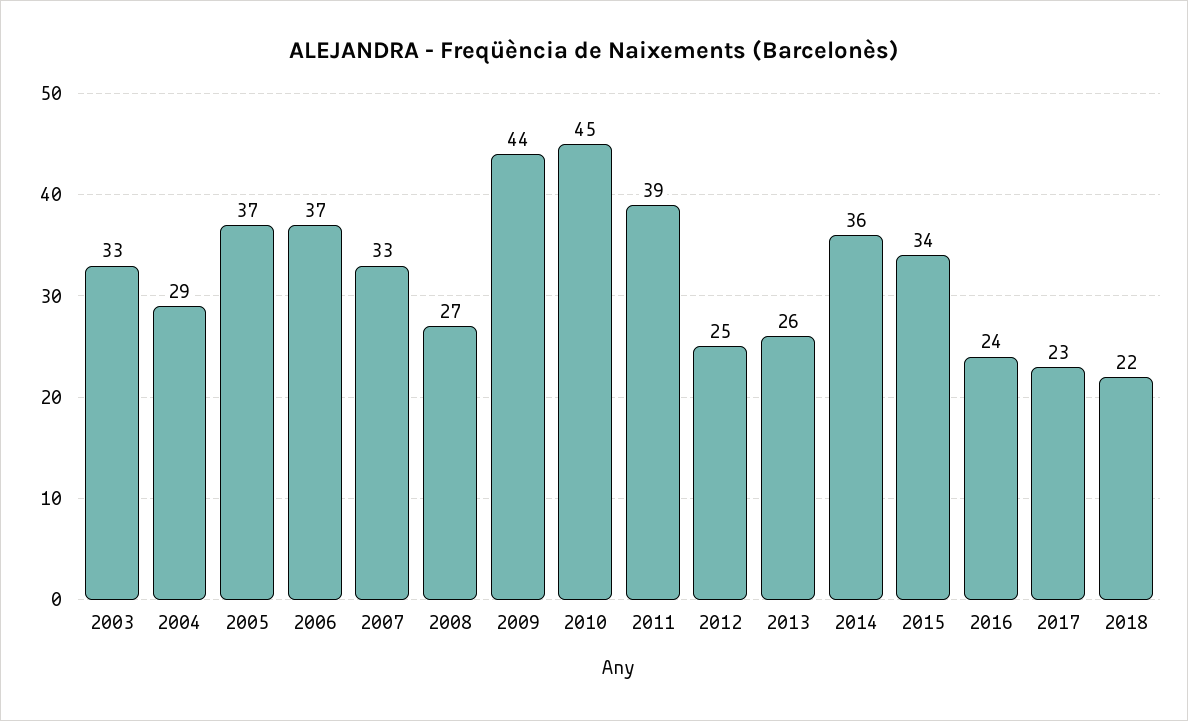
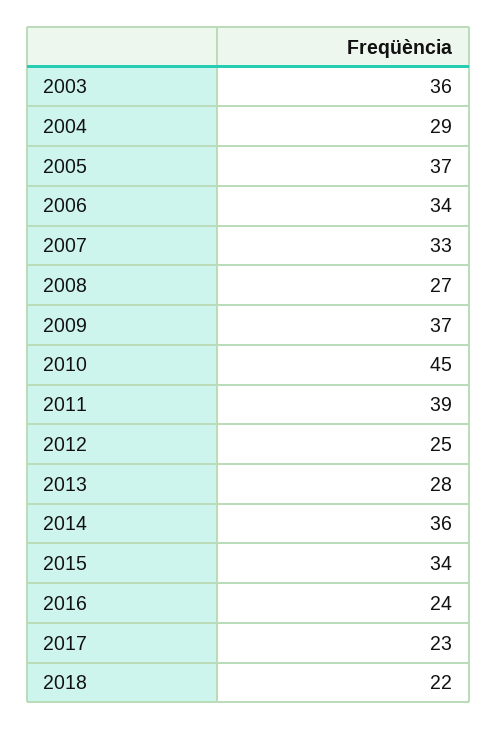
2003: 33 -> 36
2006: 37 -> 34
2009: 44 -> 37
2013: 26 -> 28

